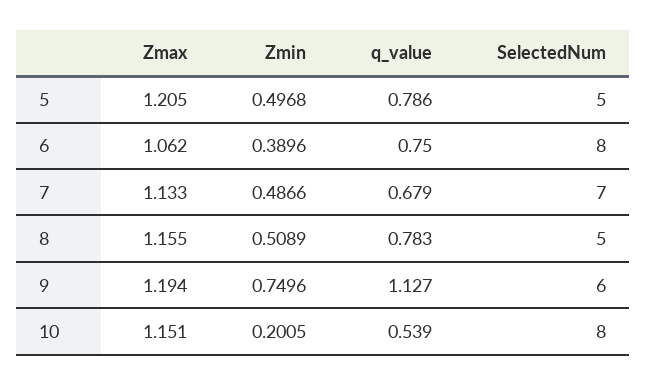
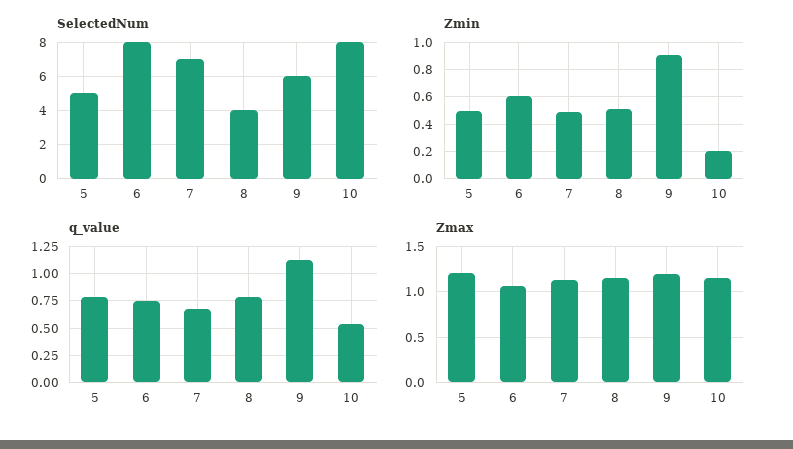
Zmin, 6: 0.3896 -> 0.6
SelectedNum, 8: 5 -> 4
Zmin, 9: 0.7496 -> 0.9

